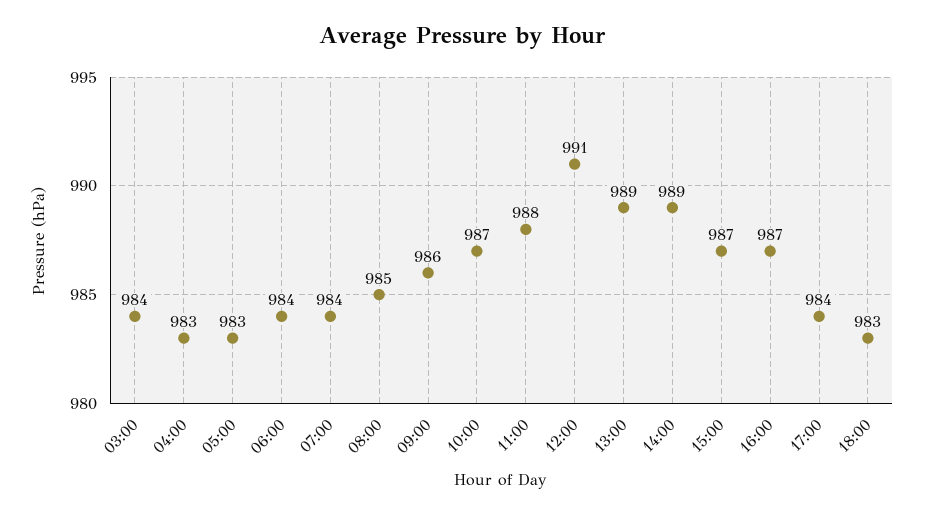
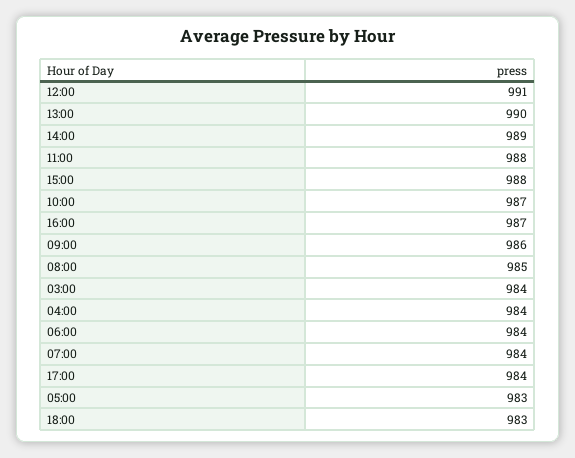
04:00: 983 -> 984
13:00: 989 -> 990
15:00: 987 -> 988

